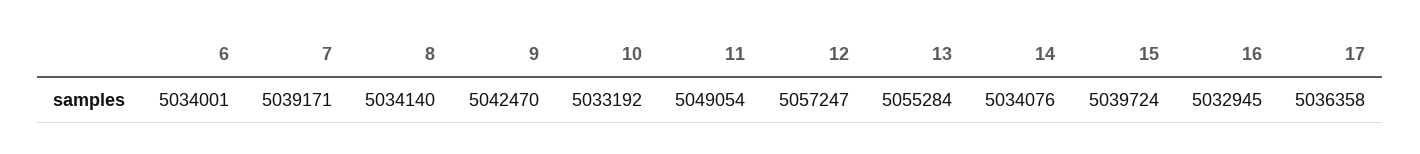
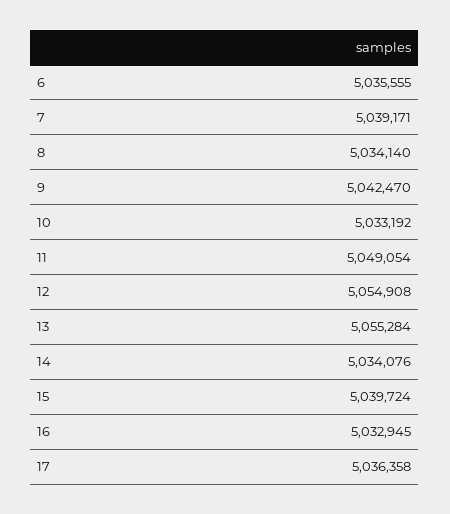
6: 5034001 -> 5035555
12: 5057247 -> 5054908

